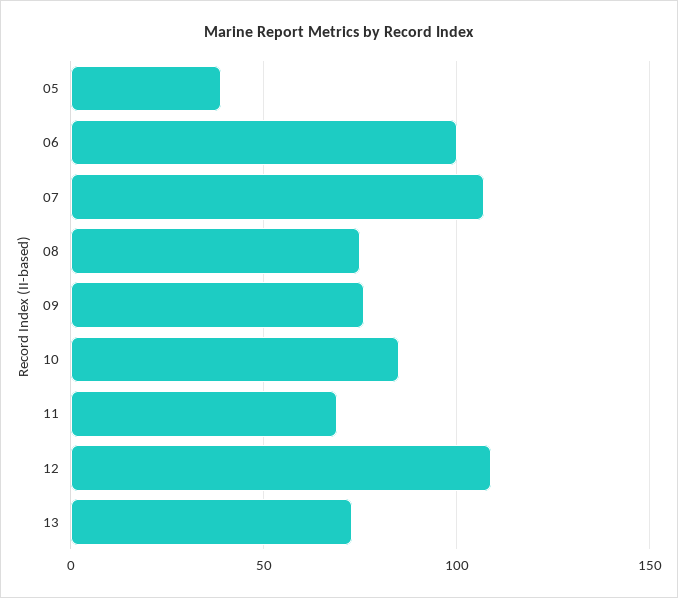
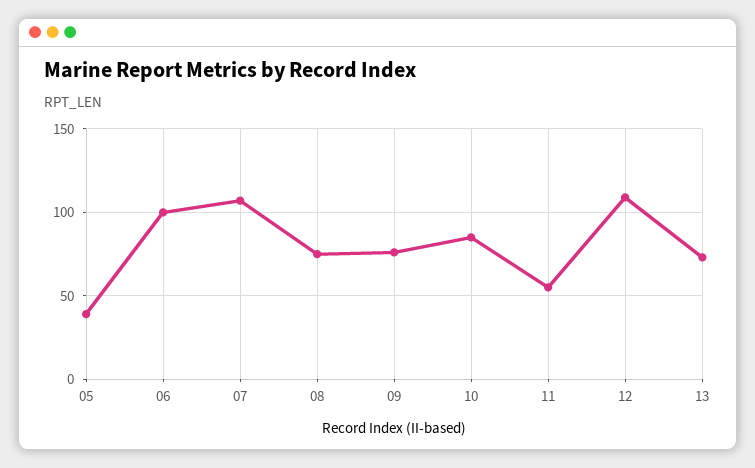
11: 70 -> 55

